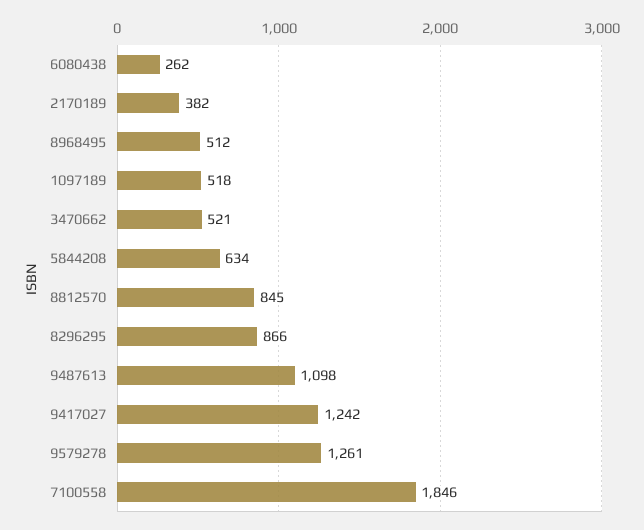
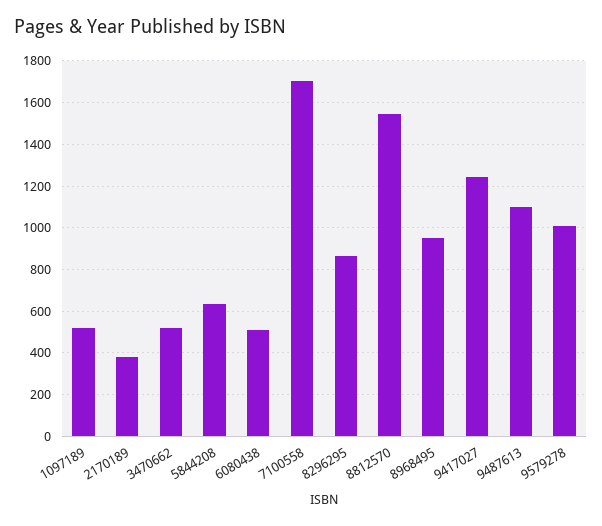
6080438: 262 -> 500
8968495: 512 -> 950
8812570: 845 -> 1550
9579278: 1261 -> 1000
7100558: 1846 -> 1700

